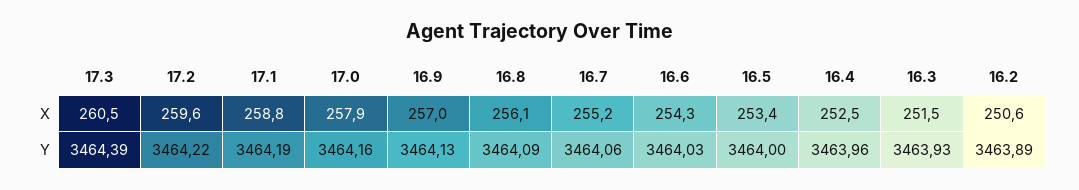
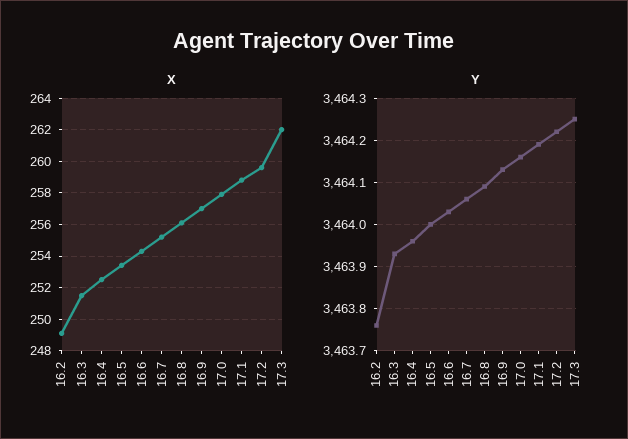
X, 17.3: 260.5 -> 262
X, 16.2: 250.6 -> 249
Y, 17.3: 3464.39 -> 3464.25
Y, 16.2: 3463.89 -> 3463.75

